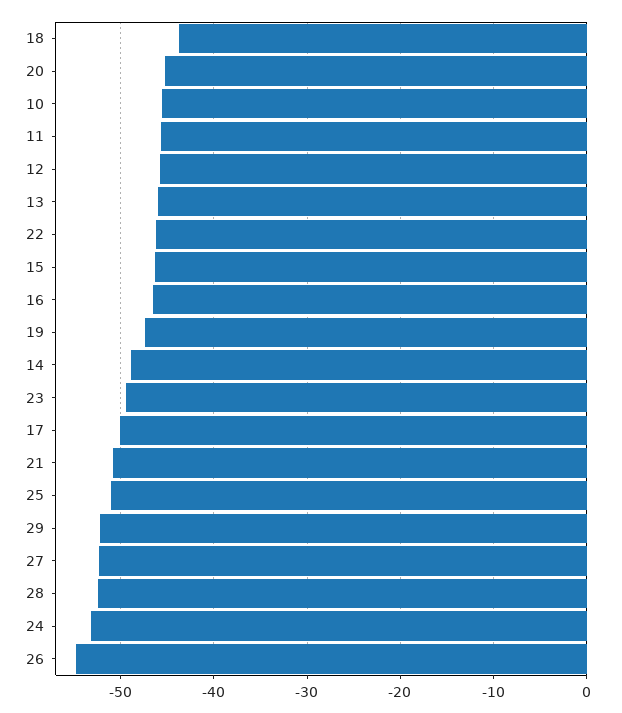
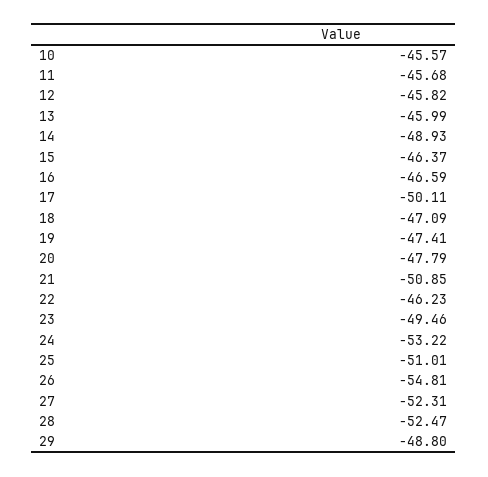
18: -44 -> -47.09
20: -45 -> -47.79
29: -52 -> -48.8

